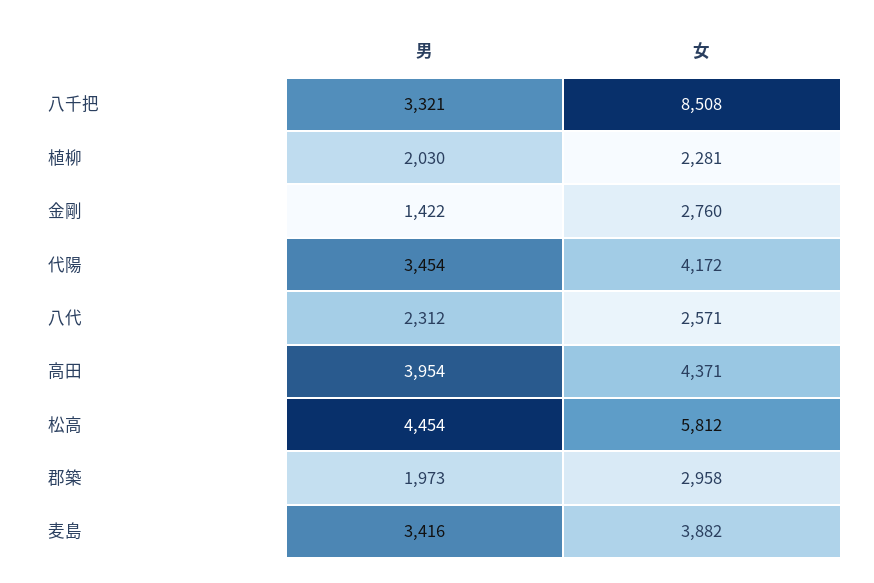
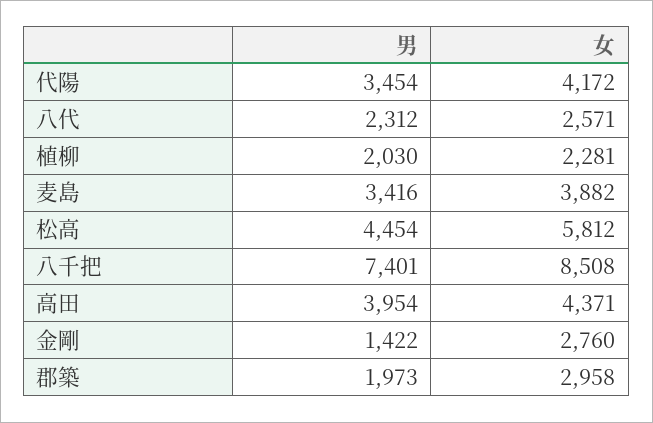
男, 八千把: 3321 -> 7401

